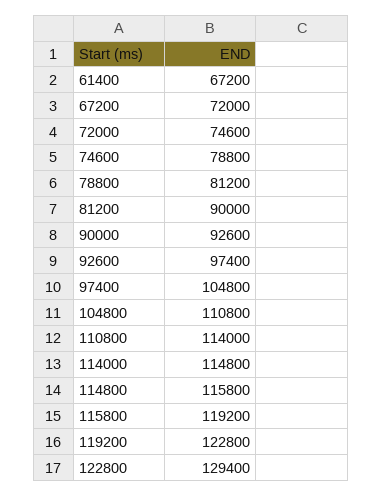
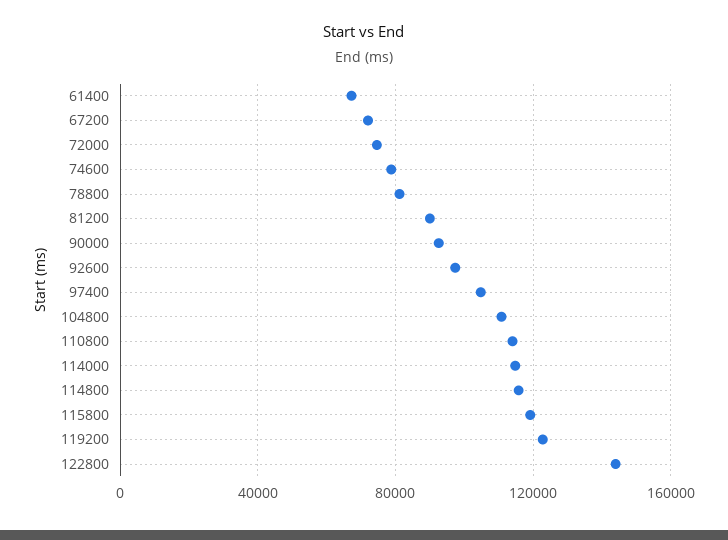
122800: 129400 -> 145000

